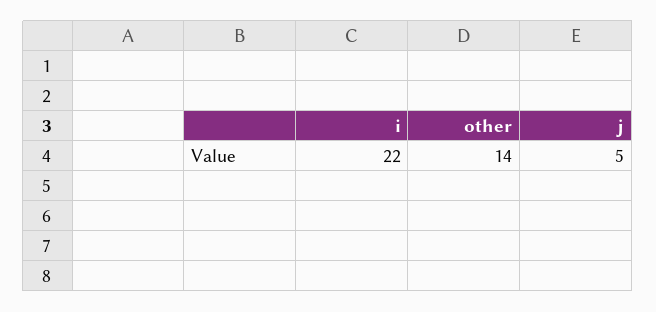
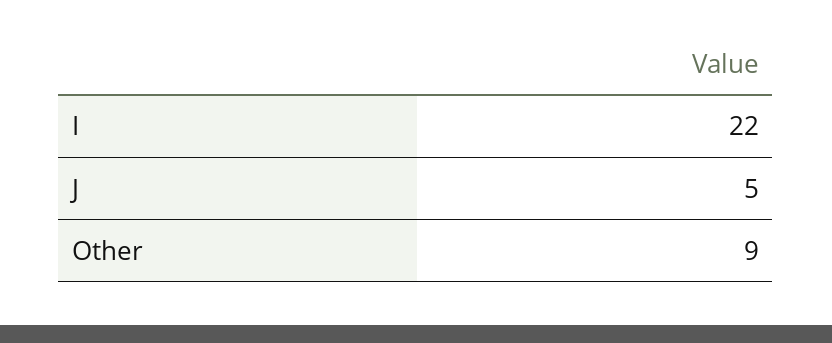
other: 14 -> 9

